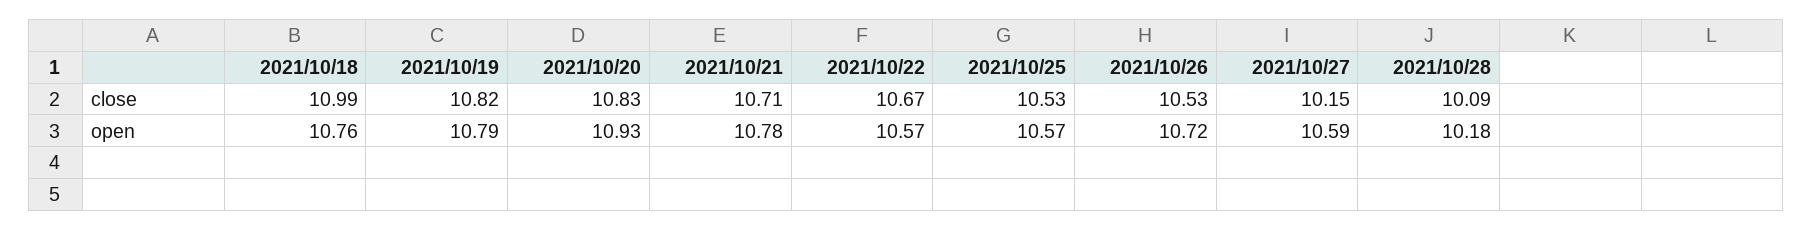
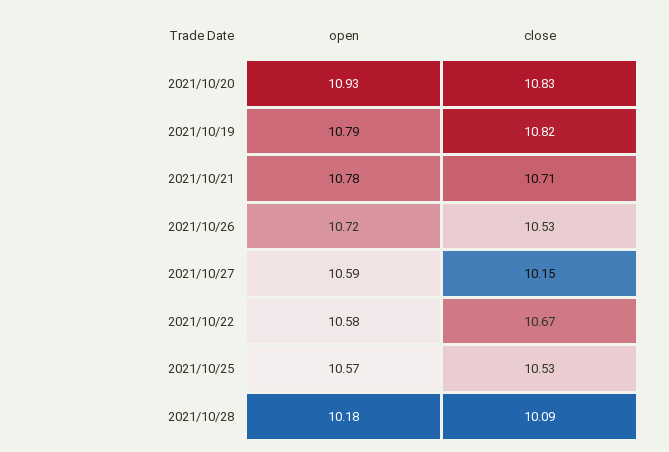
2021/10/18, close: 10.99 -> none
2021/10/18, open: 10.76 -> none
2021/10/22, open: 10.57 -> 10.58

